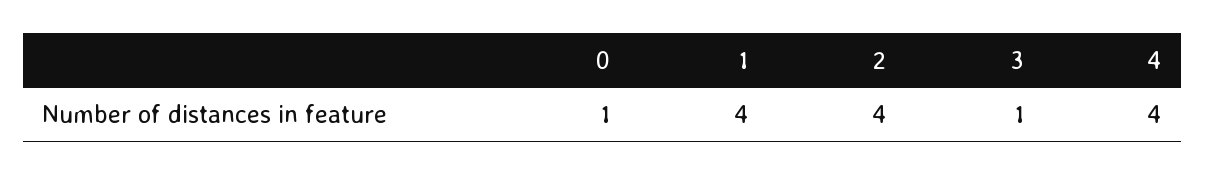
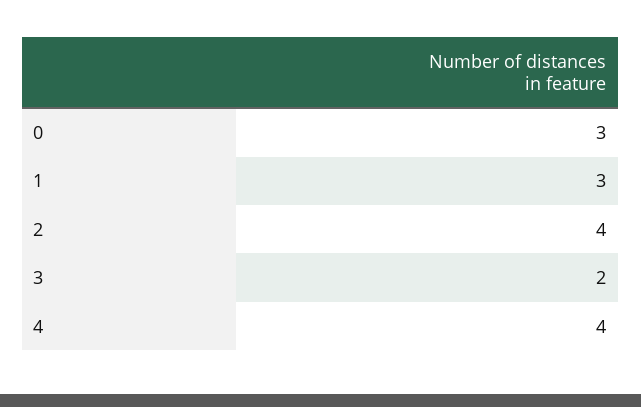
0: 1 -> 3
1: 4 -> 3
3: 1 -> 2

